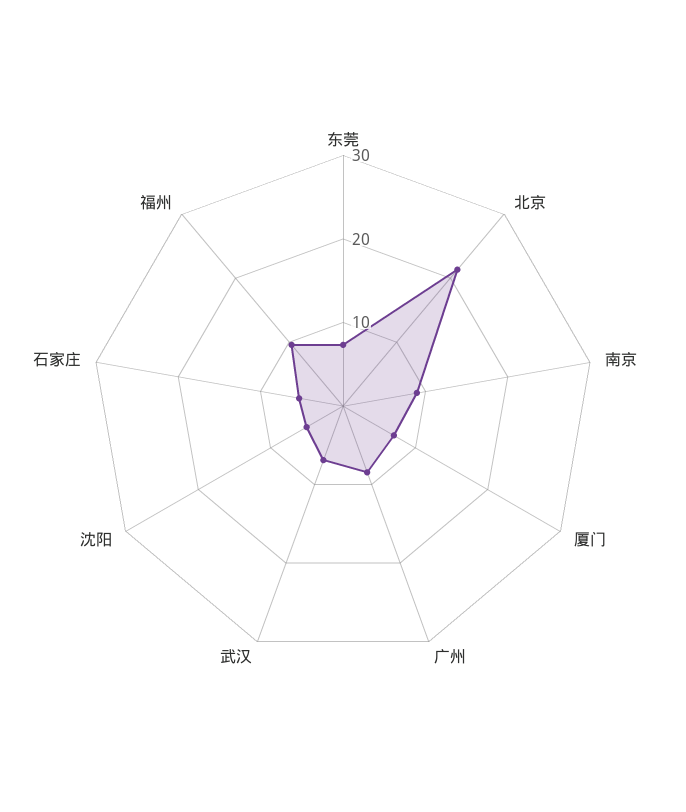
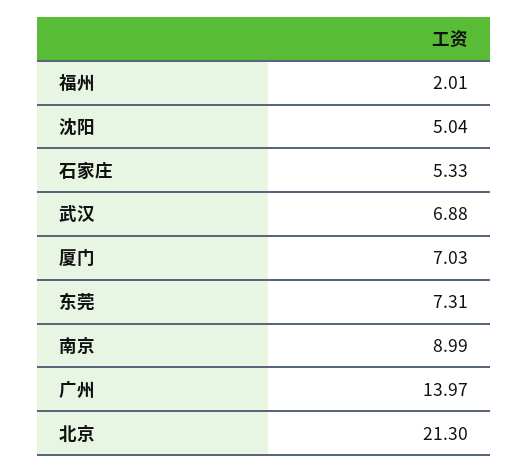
广州: 8 -> 13.97
福州: 10 -> 2.01

